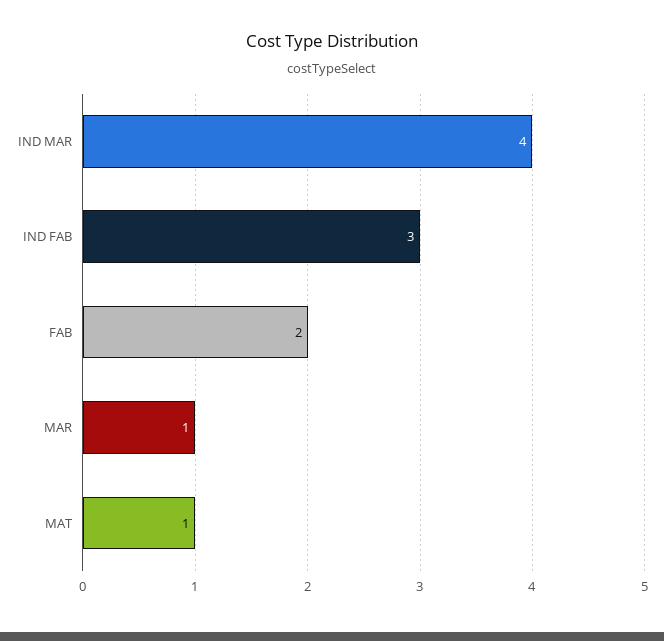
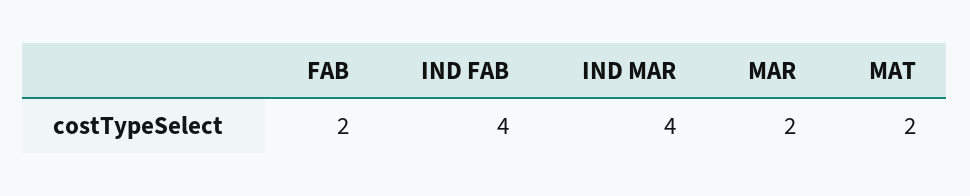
IND FAB: 3 -> 4
MAR: 1 -> 2
MAT: 1 -> 2

